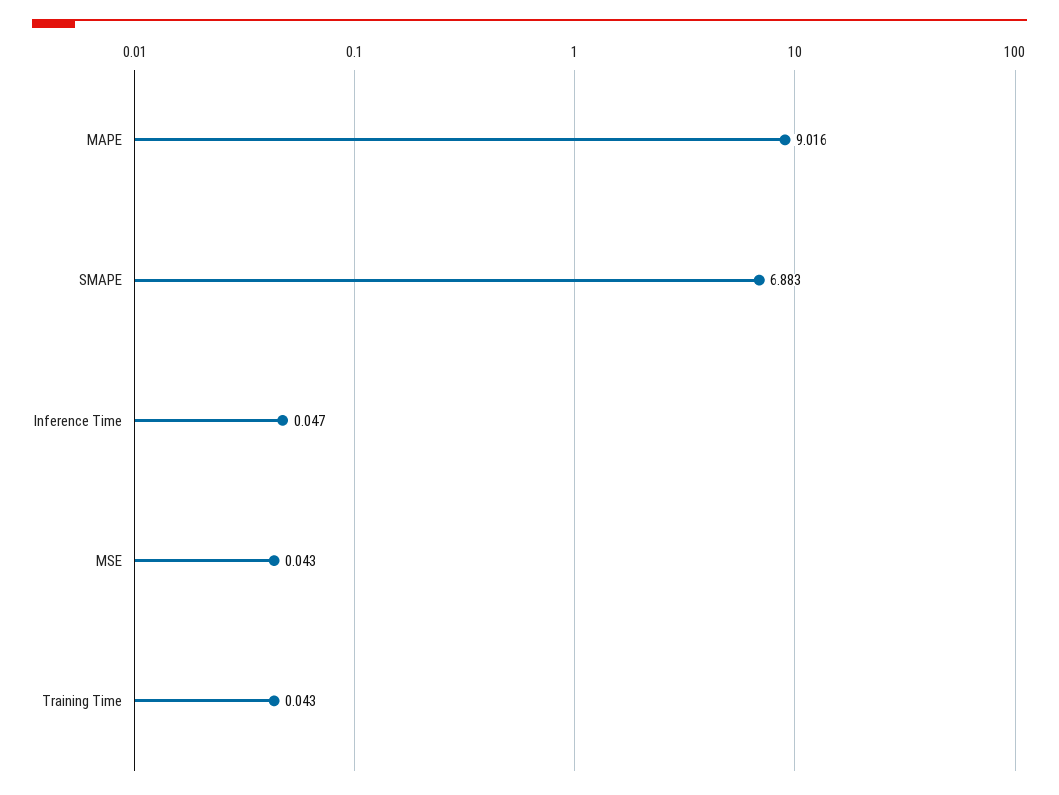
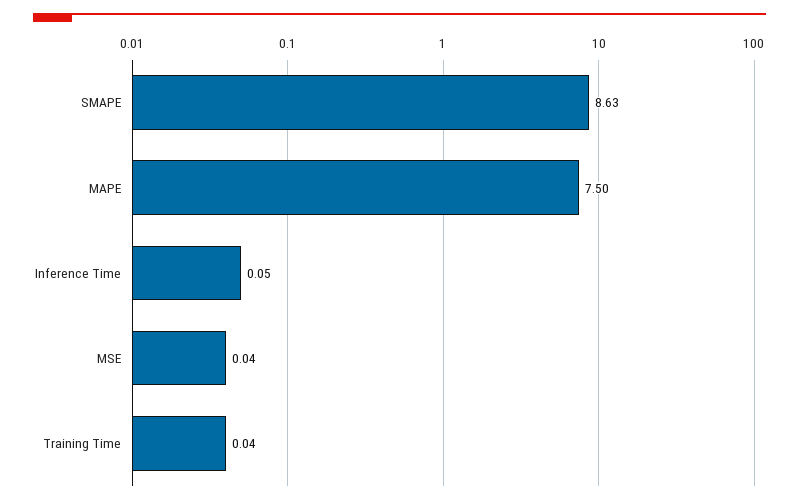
MAPE: 9.016 -> 7.5
SMAPE: 6.883 -> 8.63

